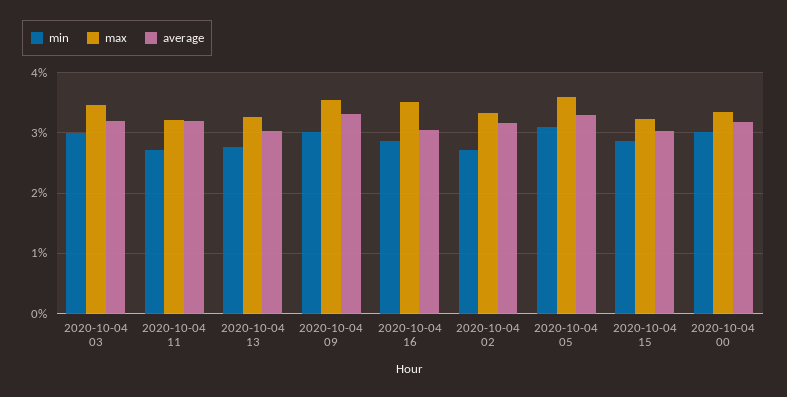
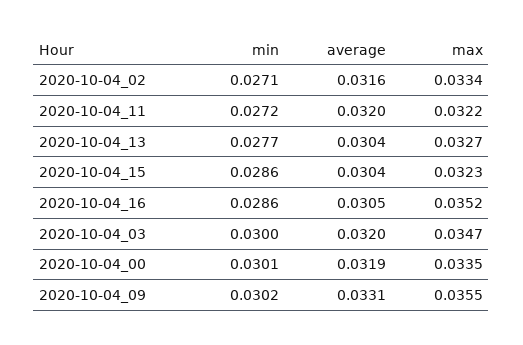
min, 2020-10-04 05: 0.031 -> none
max, 2020-10-04 05: 0.036 -> none
average, 2020-10-04 05: 0.033 -> none

